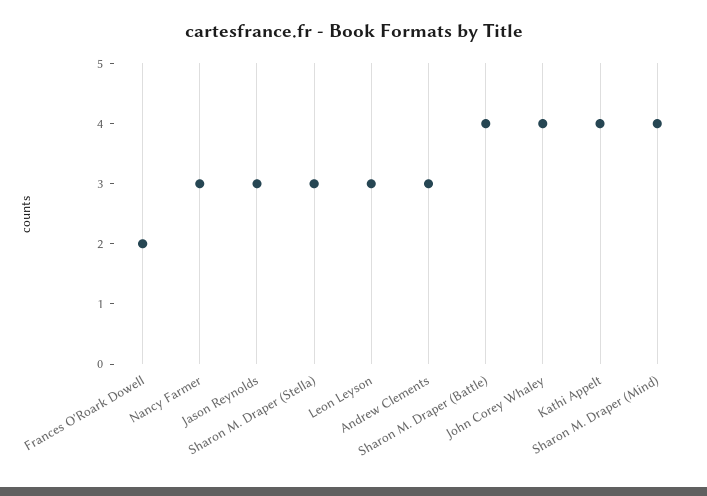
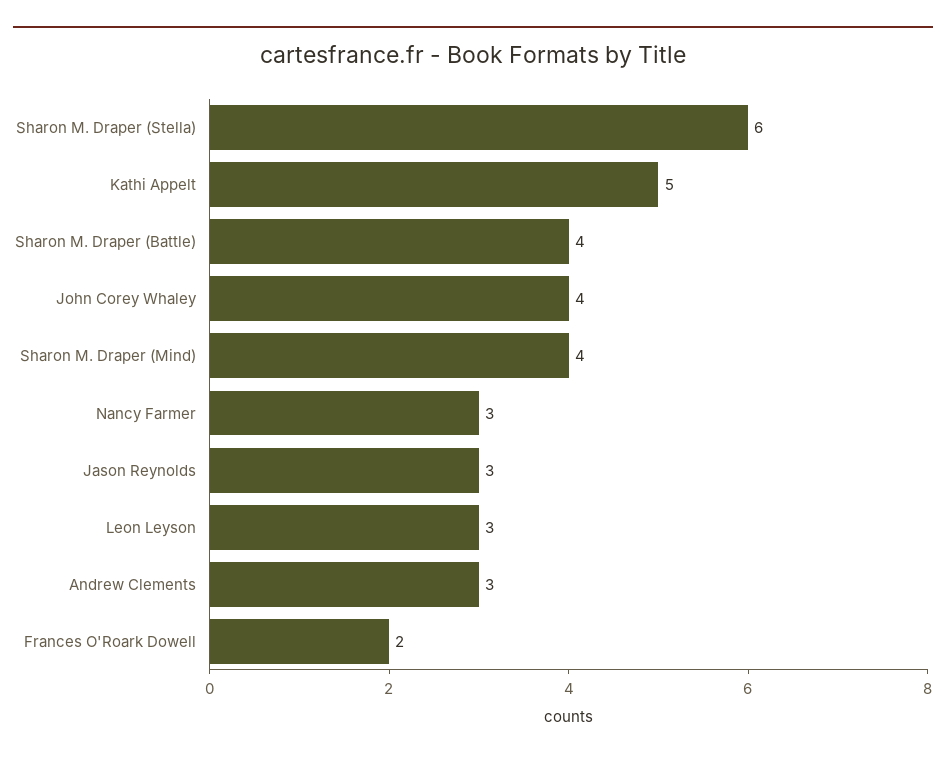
Sharon M. Draper (Stella): 3 -> 6
Kathi Appelt: 4 -> 5

